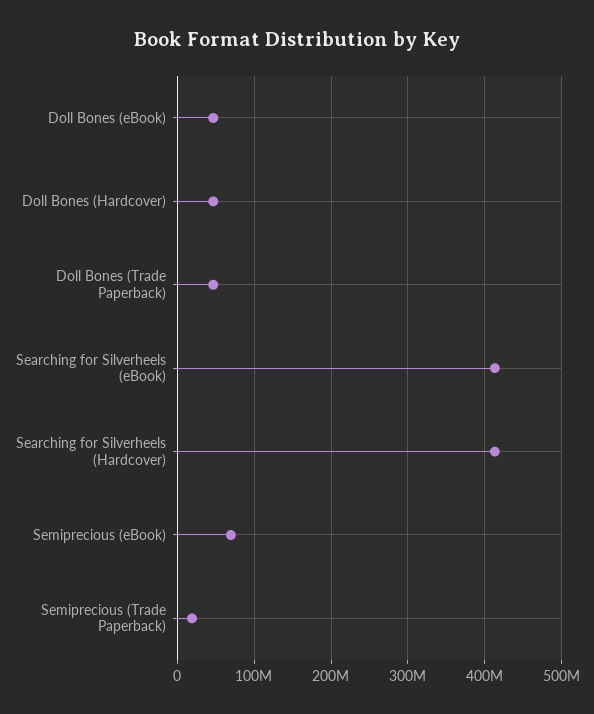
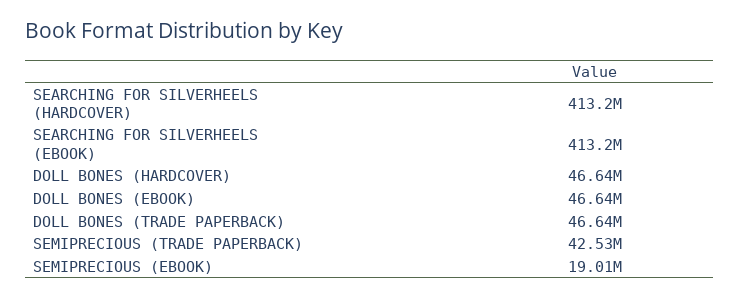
Semiprecious (eBook): 70000000 -> 19010000
Semiprecious (Trade Paperback): 20000000 -> 42530000

